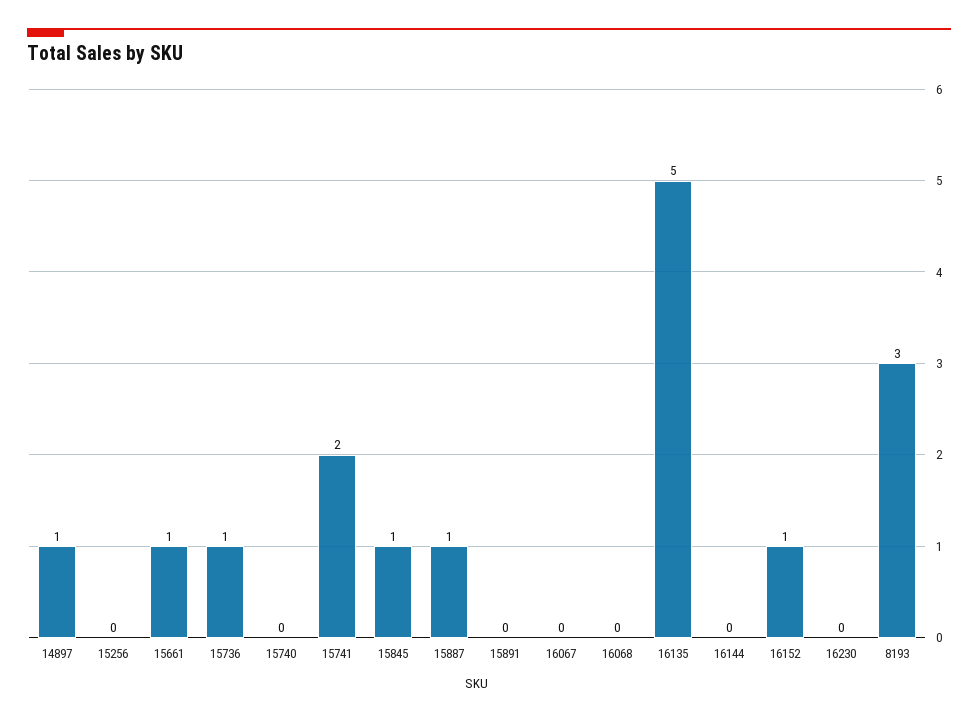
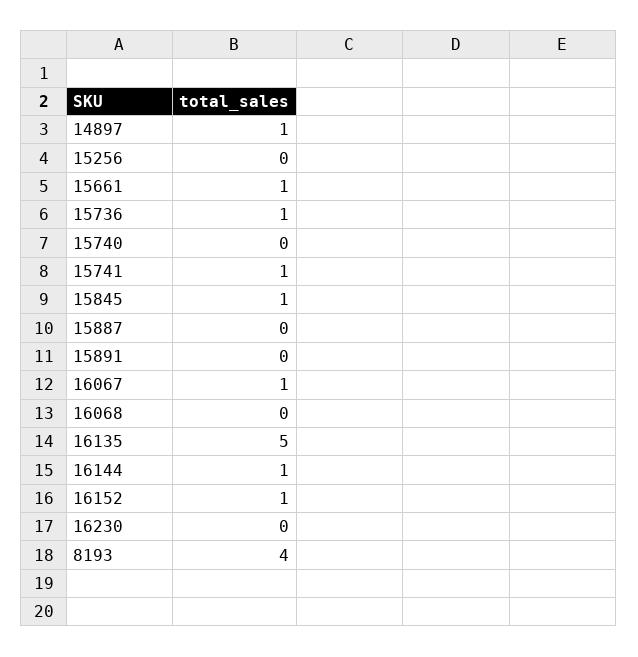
15741: 2 -> 1
15887: 1 -> 0
16067: 0 -> 1
16144: 0 -> 1
8193: 3 -> 4

